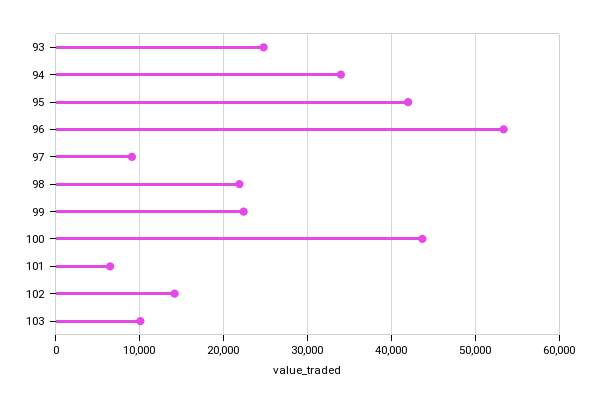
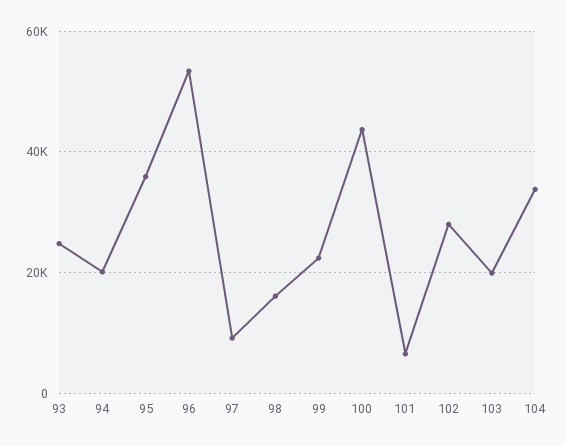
94: 34000 -> 20000
95: 42000 -> 36000
98: 22000 -> 16000
102: 14000 -> 28000
103: 10000 -> 20000
104: none -> 34000

